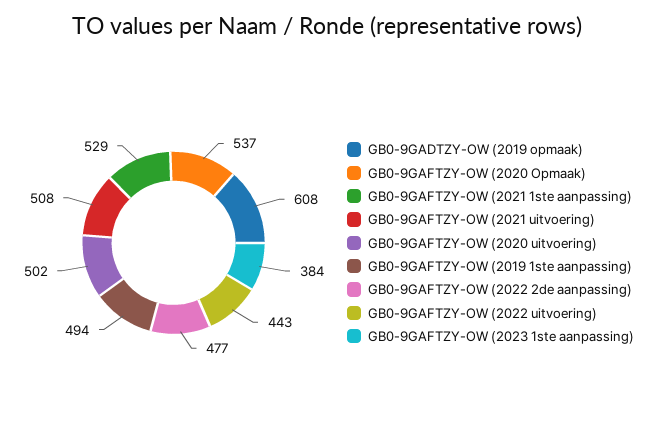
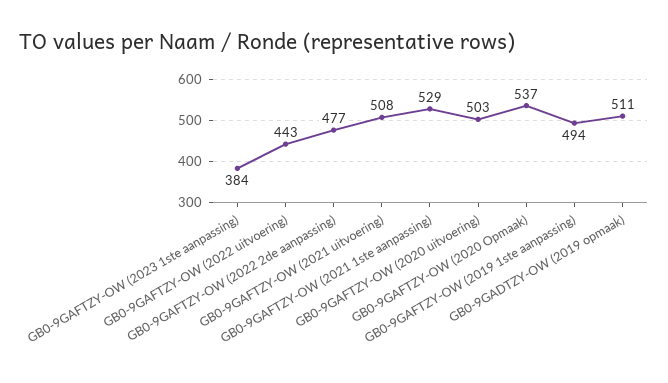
GB0-9GADTZY-OW (2019 opmaak): 608 -> 511
GB0-9GAFTZY-OW (2020 uitvoering): 502 -> 503

